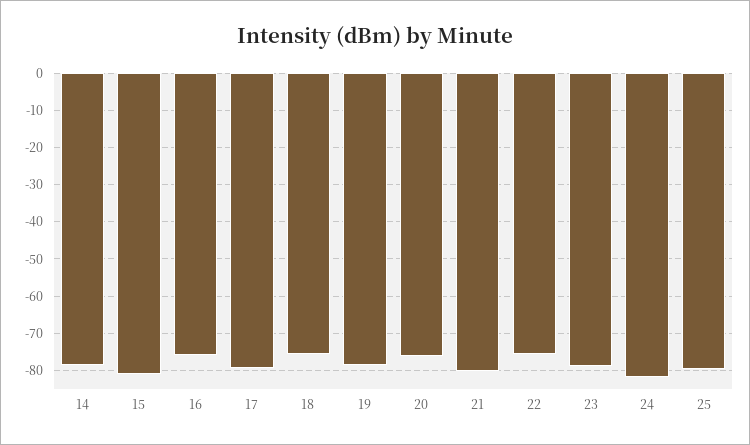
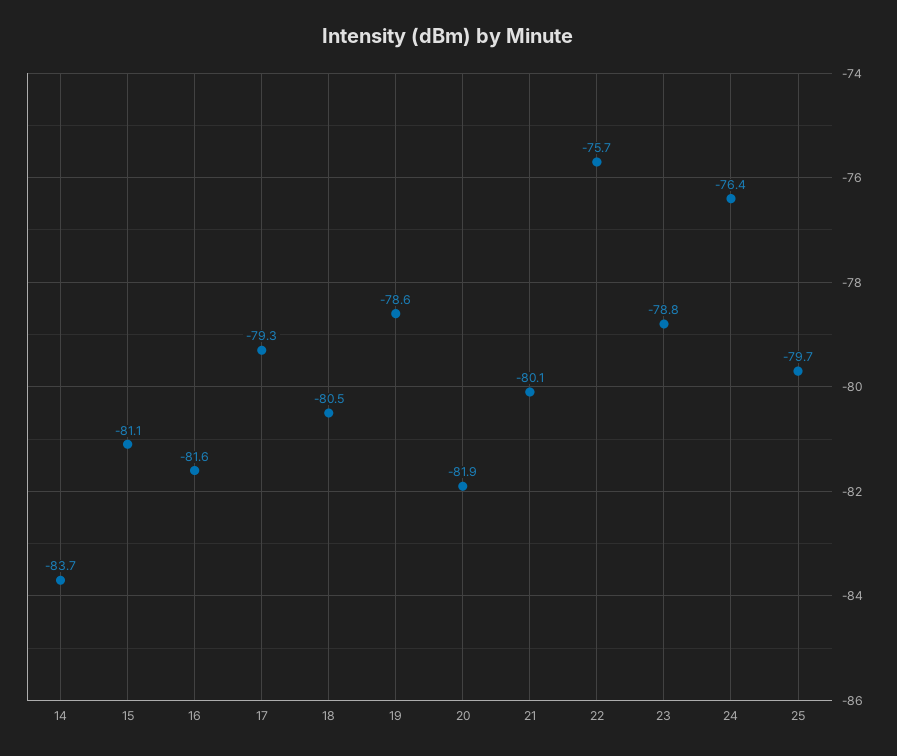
14: -78 -> -83.7
16: -76 -> -81.6
18: -76 -> -80.5
20: -76 -> -81.9
24: -82 -> -76.4

